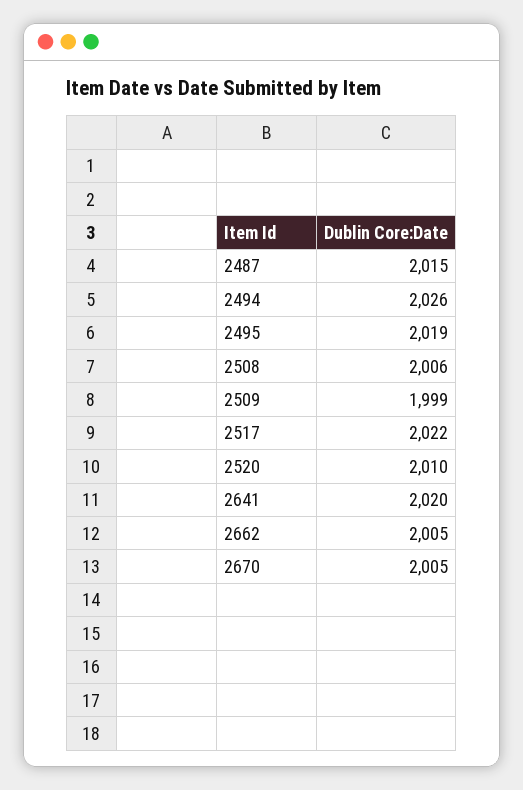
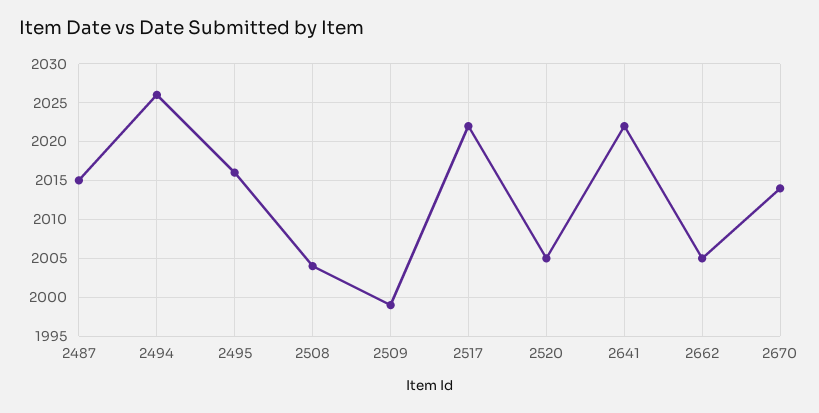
2495: 2019 -> 2016
2508: 2006 -> 2004
2520: 2010 -> 2005
2641: 2020 -> 2022
2670: 2005 -> 2014

